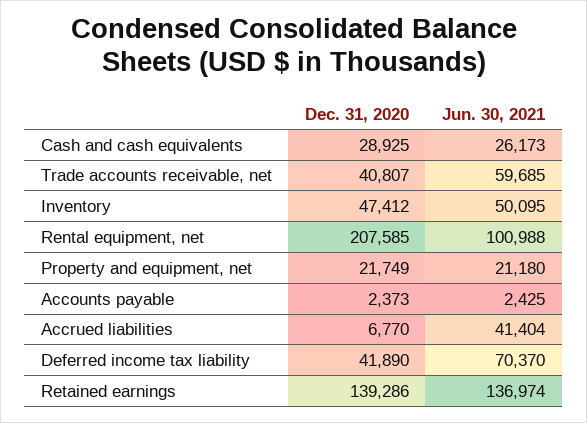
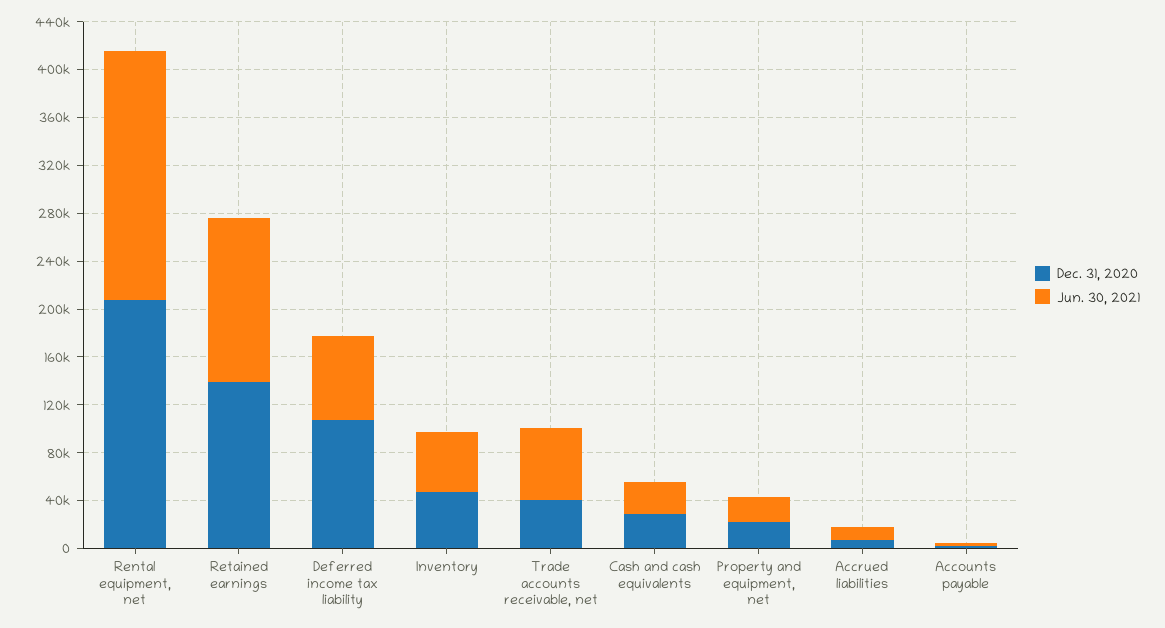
Jun. 30, 2021, Rental equipment, net: 100988 -> 210000
Jun. 30, 2021, Accrued liabilities: 41404 -> 10000
Dec. 31, 2020, Deferred income tax liability: 41890 -> 110000

